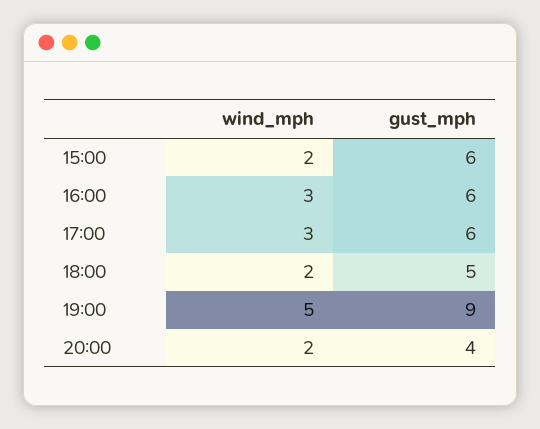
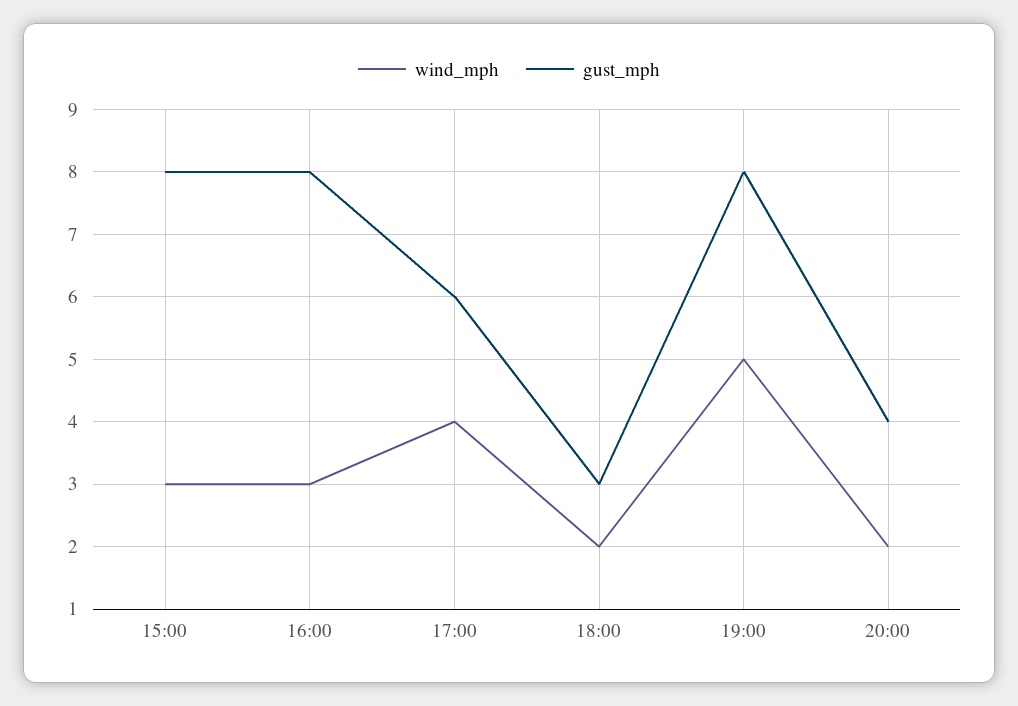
wind_mph, 15:00: 2 -> 3
gust_mph, 15:00: 6 -> 8
gust_mph, 16:00: 6 -> 8
wind_mph, 17:00: 3 -> 4
gust_mph, 18:00: 5 -> 3
gust_mph, 19:00: 9 -> 8

